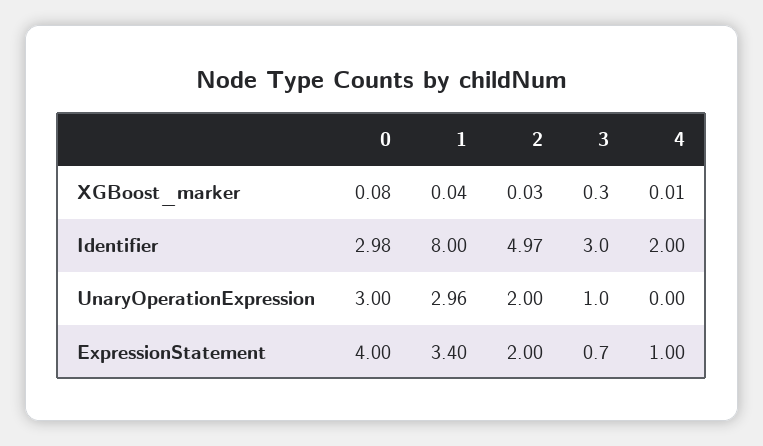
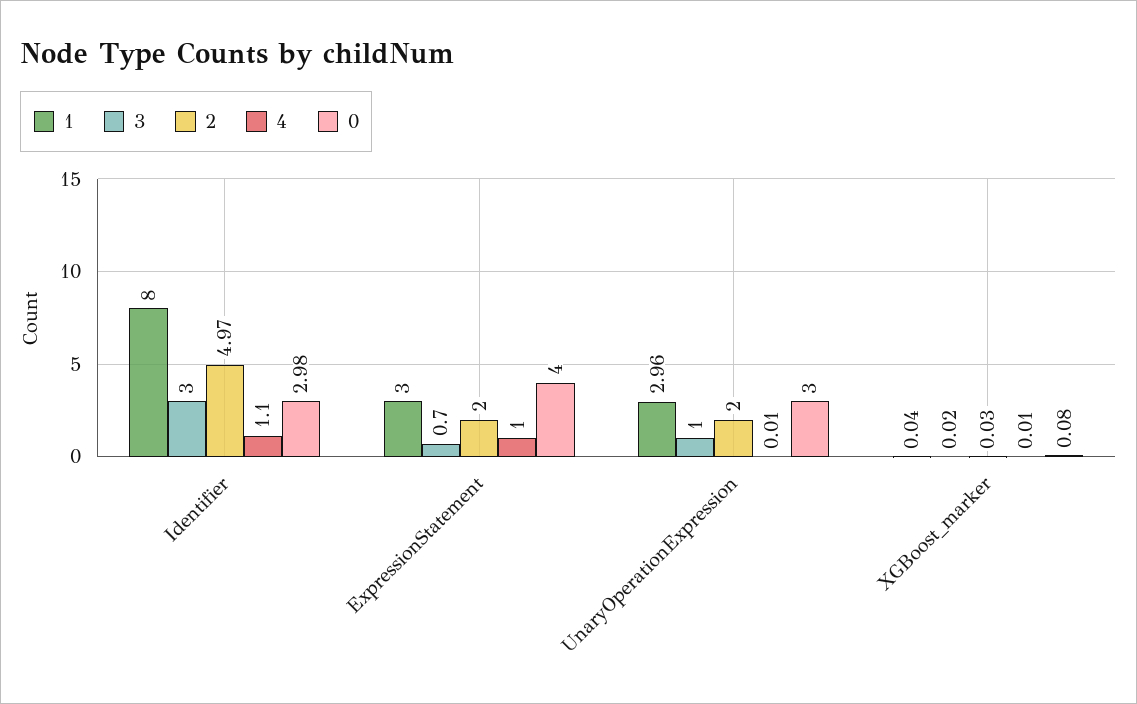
3, XGBoost_marker: 0.3 -> 0.02
4, Identifier: 2 -> 1.1
4, UnaryOperationExpression: 0 -> 0.01
1, ExpressionStatement: 3.4 -> 3

